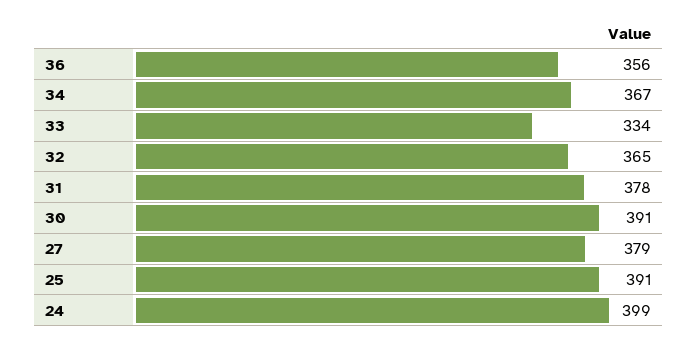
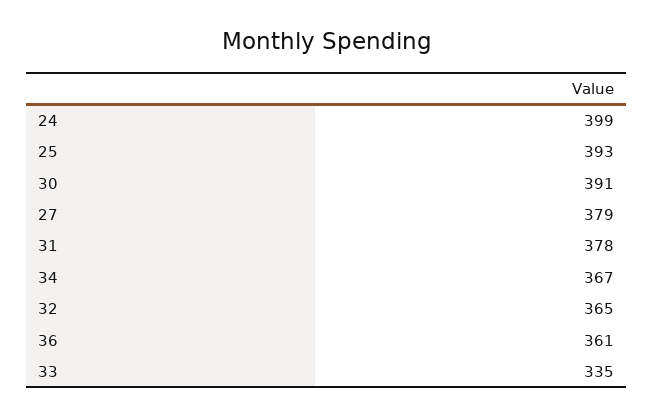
36: 356 -> 361
33: 334 -> 335
25: 391 -> 393

